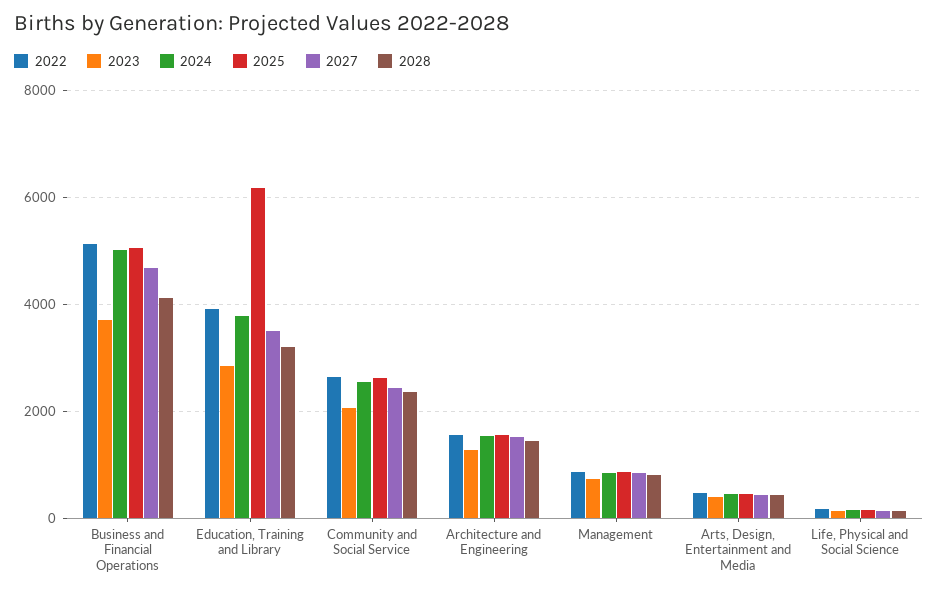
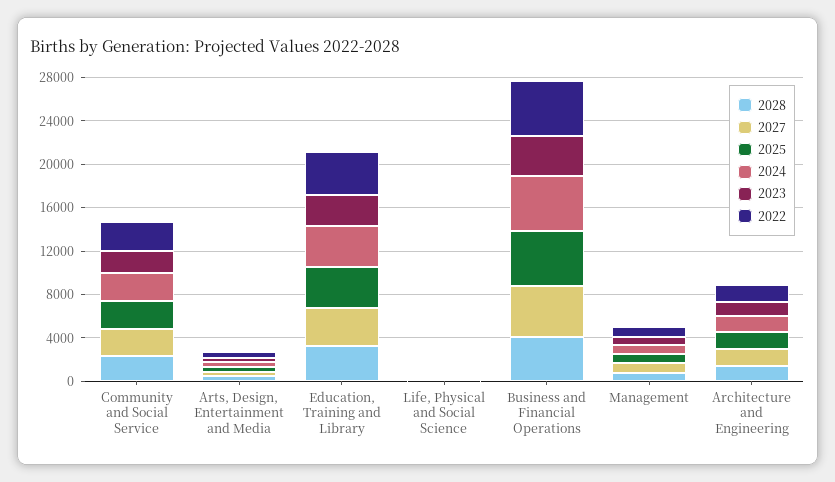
2025, Education, Training and Library: 6200 -> 4000

